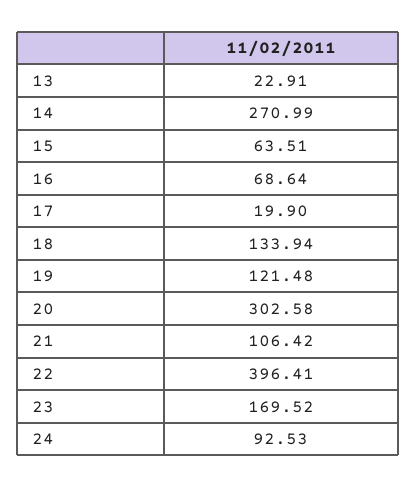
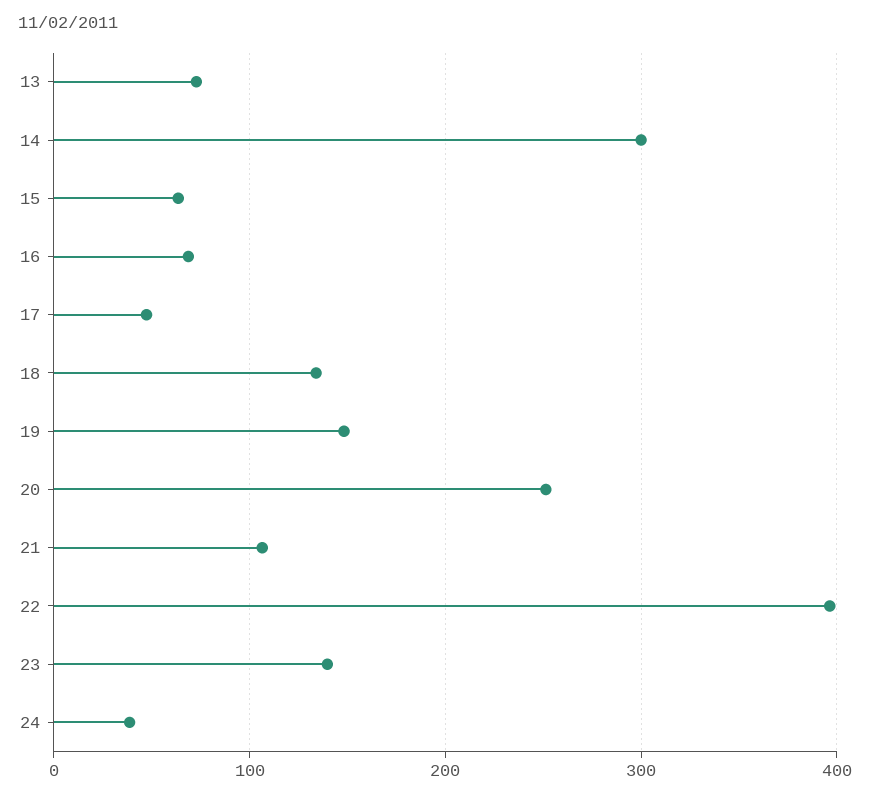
13: 22.91 -> 70
14: 270.99 -> 300
17: 19.9 -> 50
19: 121.48 -> 150
20: 302.58 -> 250
23: 169.52 -> 140
24: 92.53 -> 40

